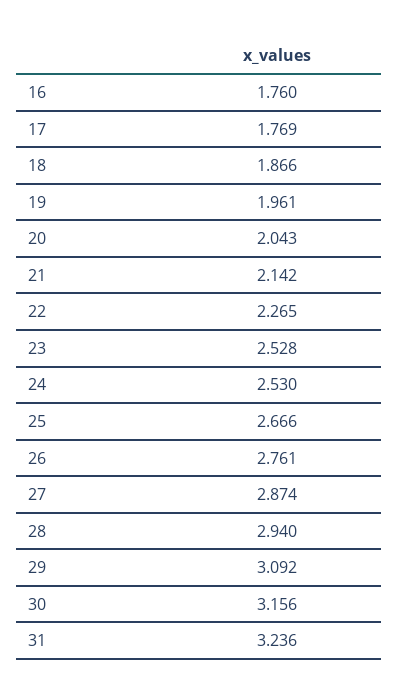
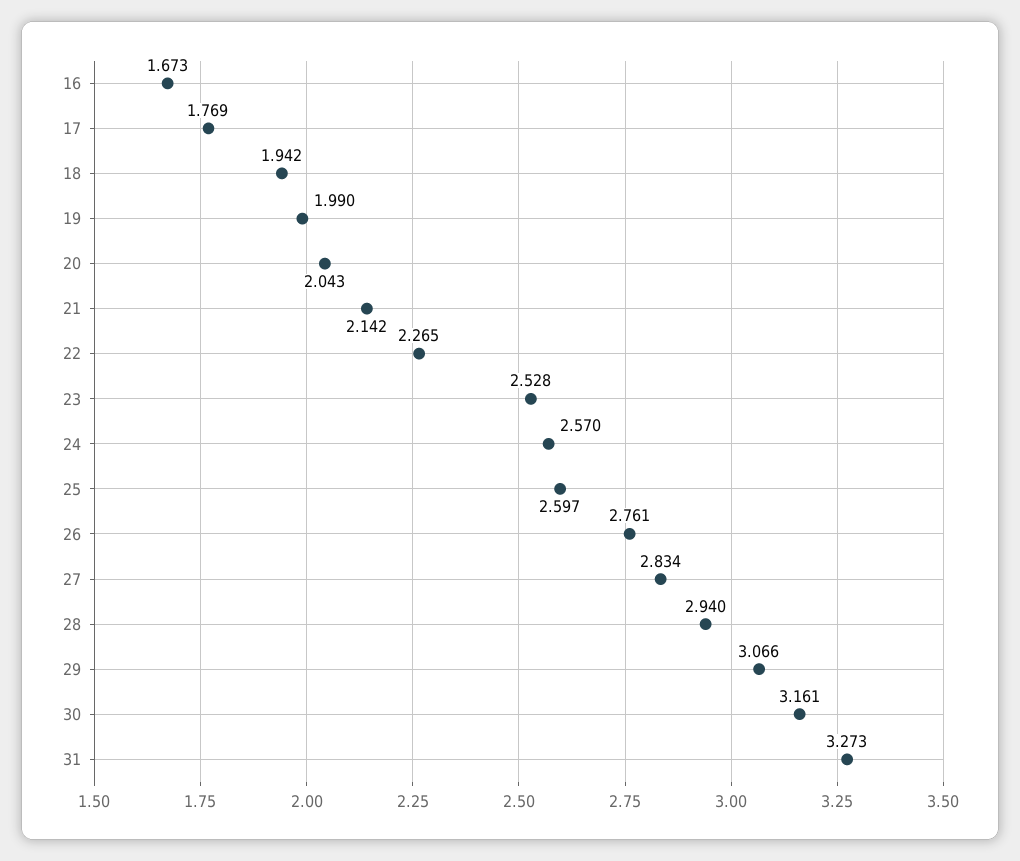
16: 1.76 -> 1.673
18: 1.866 -> 1.942
19: 1.961 -> 1.99
24: 2.53 -> 2.57
25: 2.666 -> 2.597
27: 2.874 -> 2.834
29: 3.092 -> 3.066
30: 3.156 -> 3.161
31: 3.236 -> 3.273

